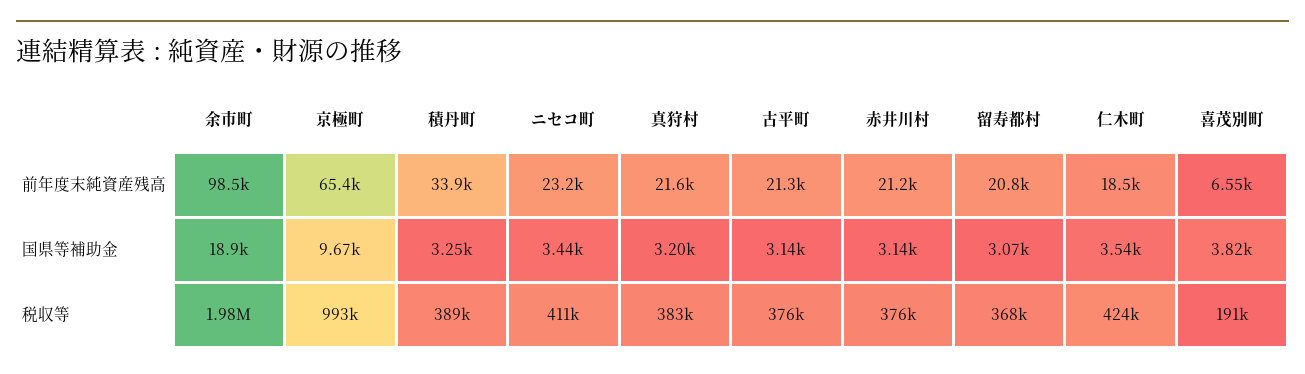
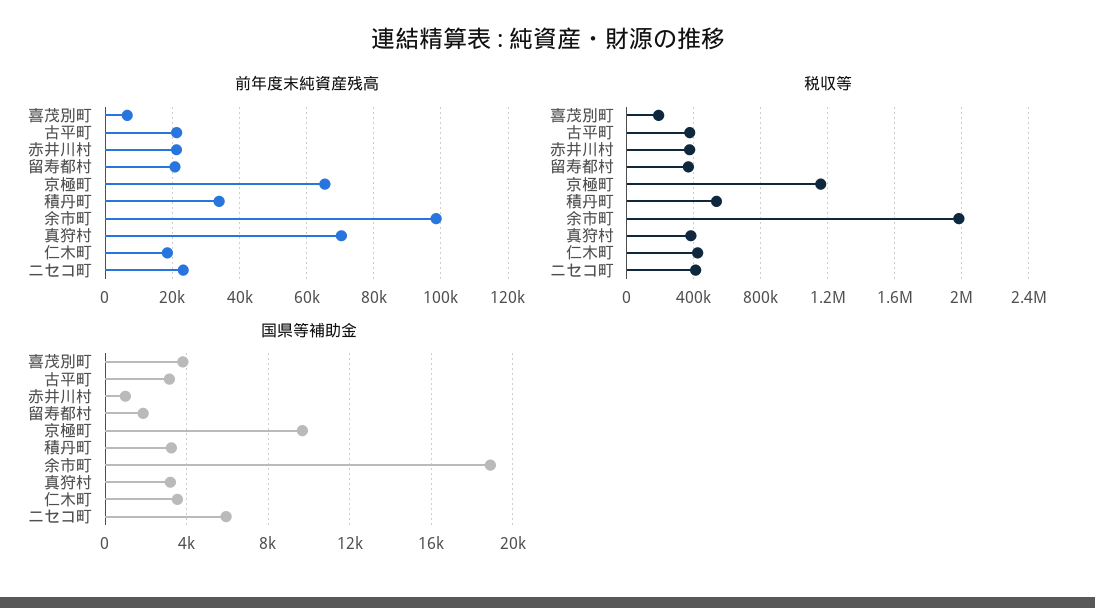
前年度末純資産残高, 真狩村: 21600 -> 70000
国県等補助金, ニセコ町: 3440 -> 6000
国県等補助金, 赤井川村: 3140 -> 1000
国県等補助金, 留寿都村: 3070 -> 2000
税収等, 京極町: 993000 -> 1150000
税収等, 積丹町: 389000 -> 550000

